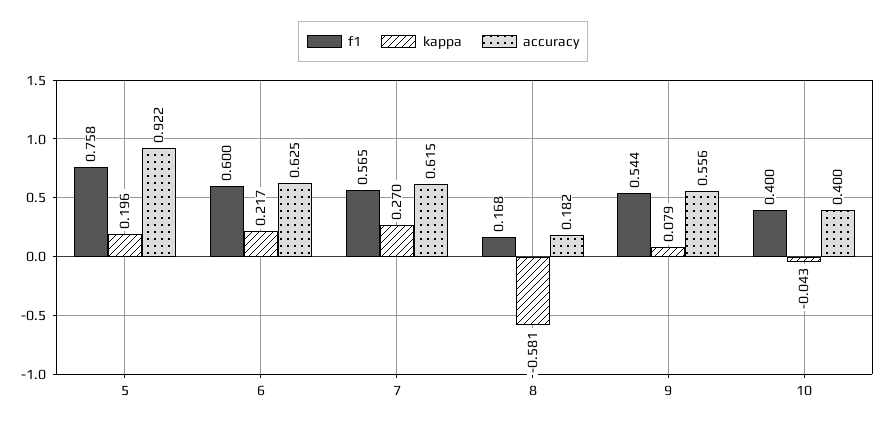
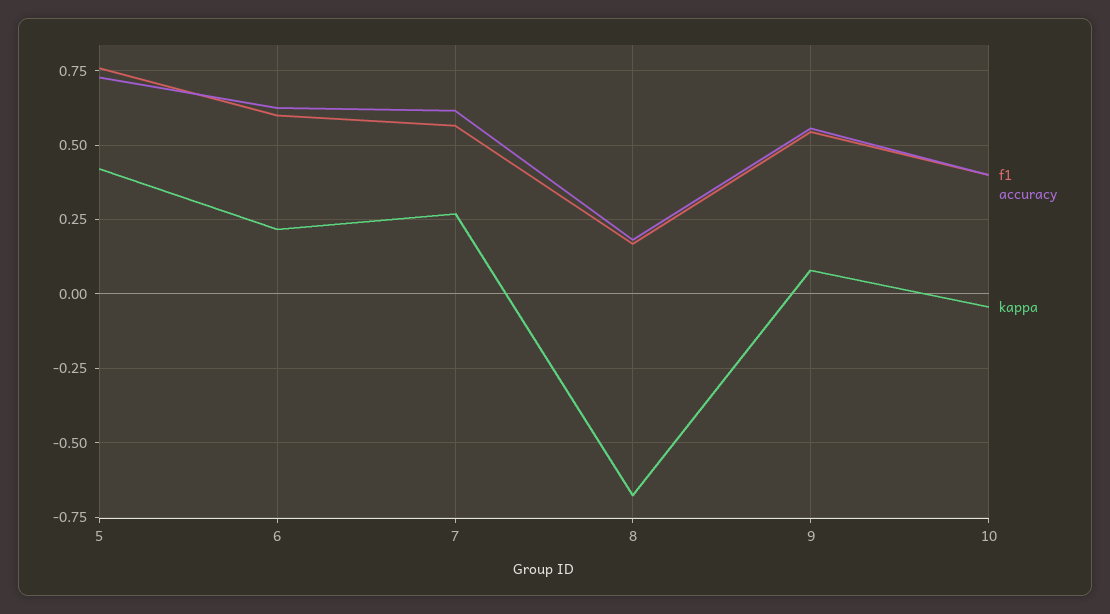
kappa, 5: 0.196 -> 0.425
accuracy, 5: 0.922 -> 0.725
kappa, 8: -0.581 -> -0.675

